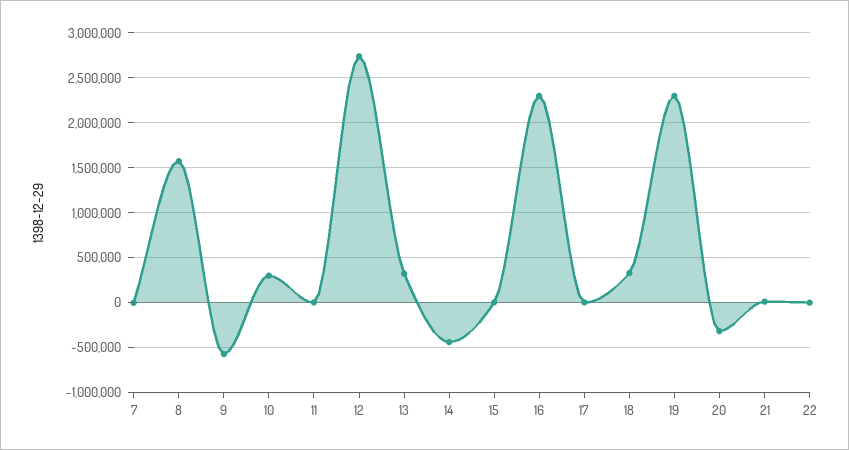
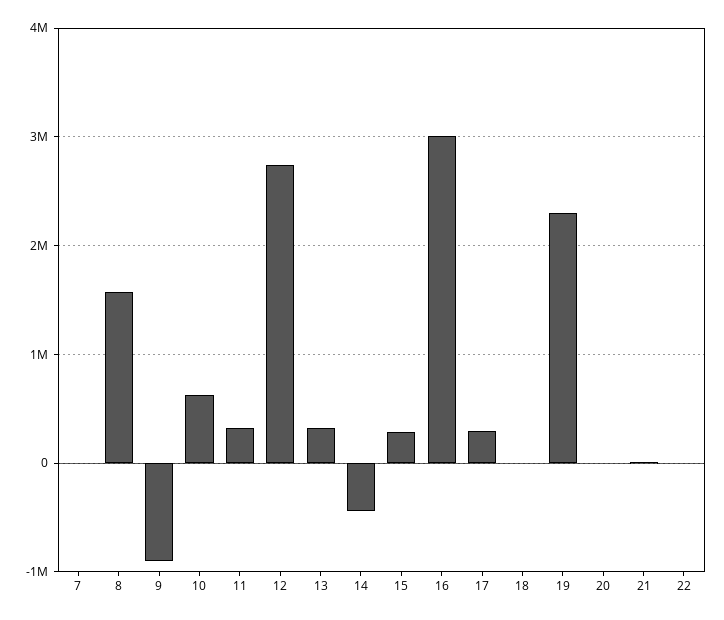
9: -600000 -> -900000
10: 300000 -> 600000
11: 0 -> 300000
15: 0 -> 300000
16: 2300000 -> 3000000
17: 0 -> 300000
18: 300000 -> 0
20: -300000 -> 0

